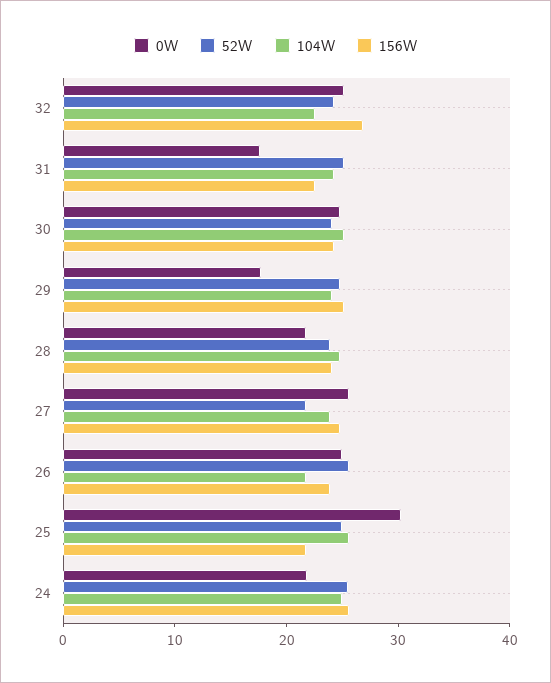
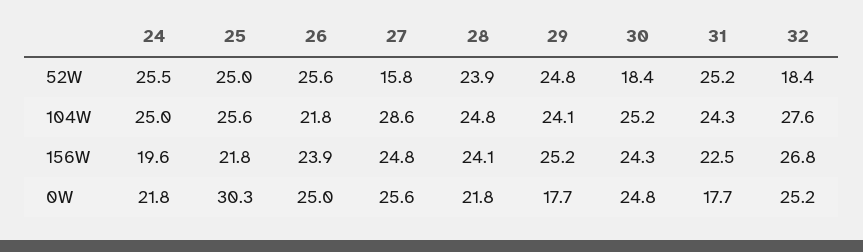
52W, 32: 24 -> 18.4
104W, 32: 22 -> 27.6
52W, 30: 24 -> 18.4
52W, 27: 22 -> 15.8
104W, 27: 24 -> 28.6
156W, 24: 26 -> 19.6

